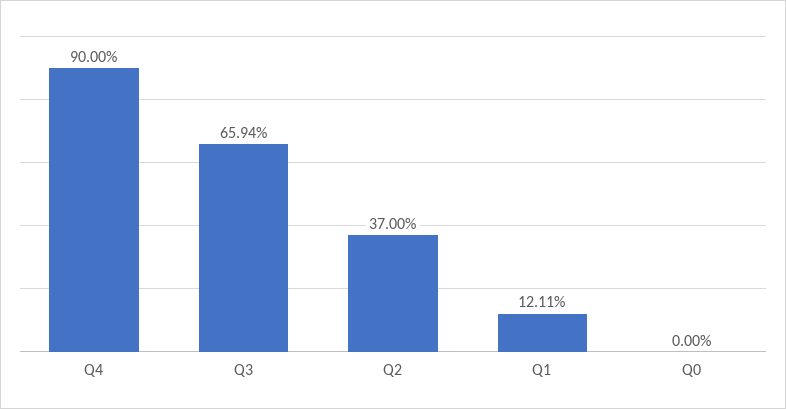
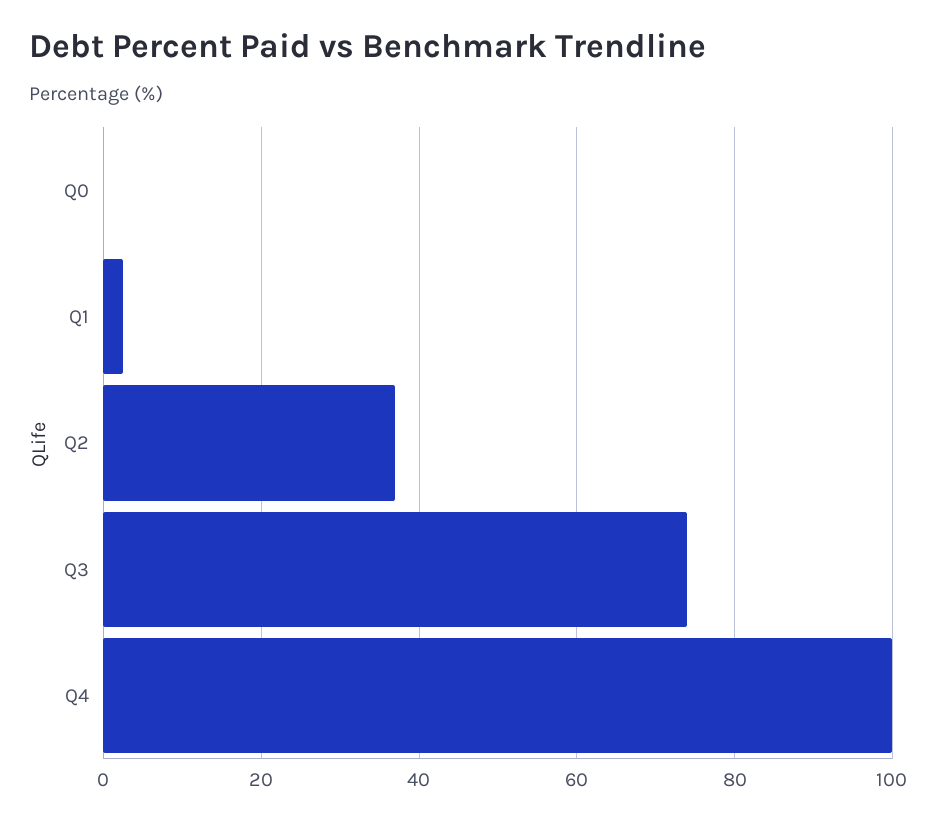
Q4: 90 -> 100
Q3: 65.94 -> 74
Q1: 12.11 -> 2

